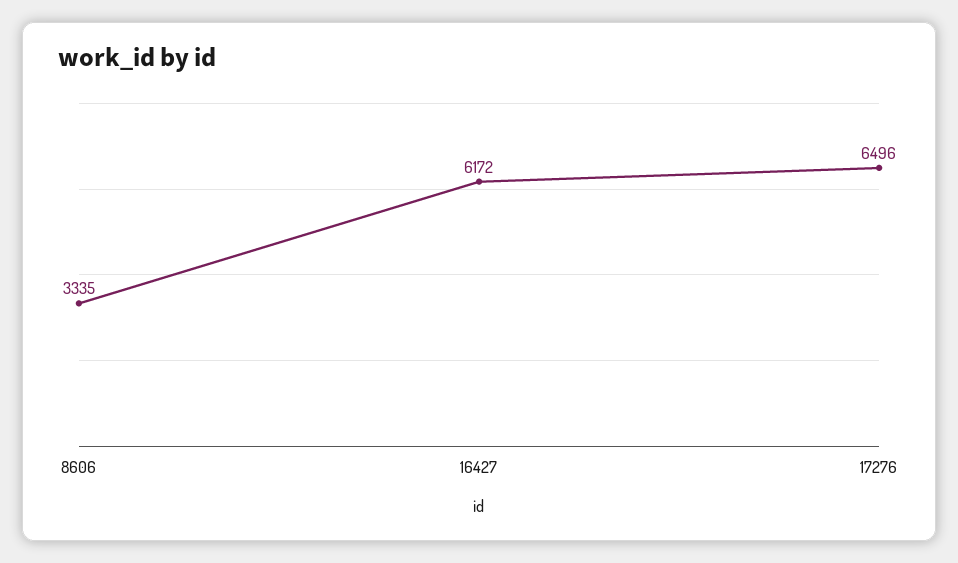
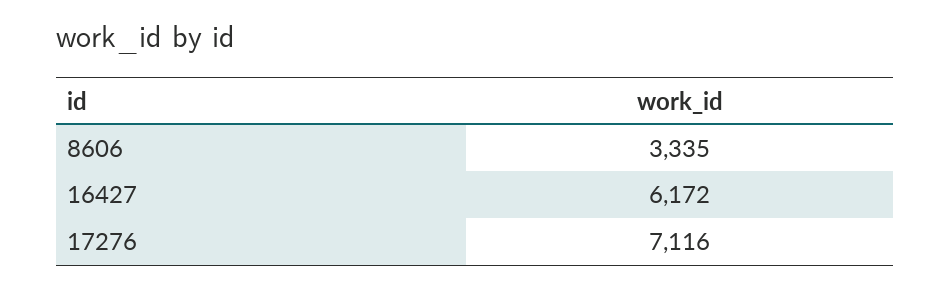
17276: 6496 -> 7116

